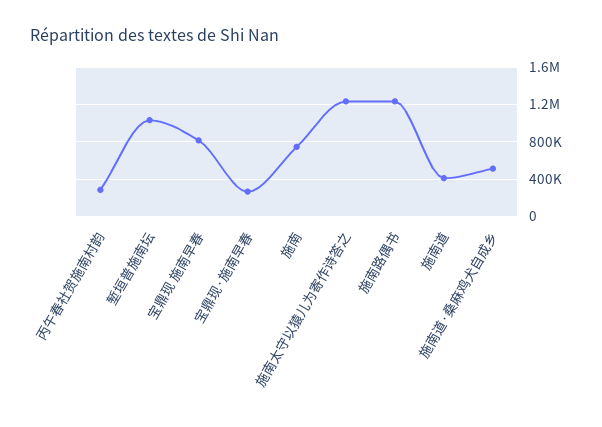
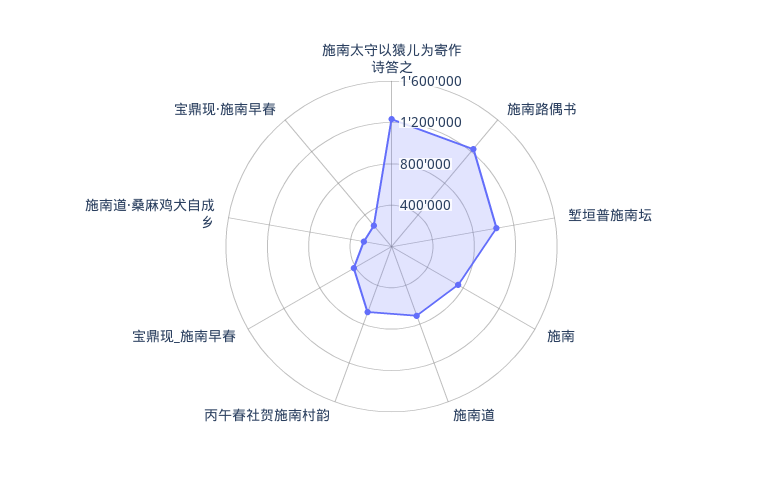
丙午春社贺施南村韵: 300000 -> 700000
宝鼎现 施南早春: 800000 -> 400000
施南道: 400000 -> 700000
施南道·桑麻鸡犬自成乡: 500000 -> 300000

